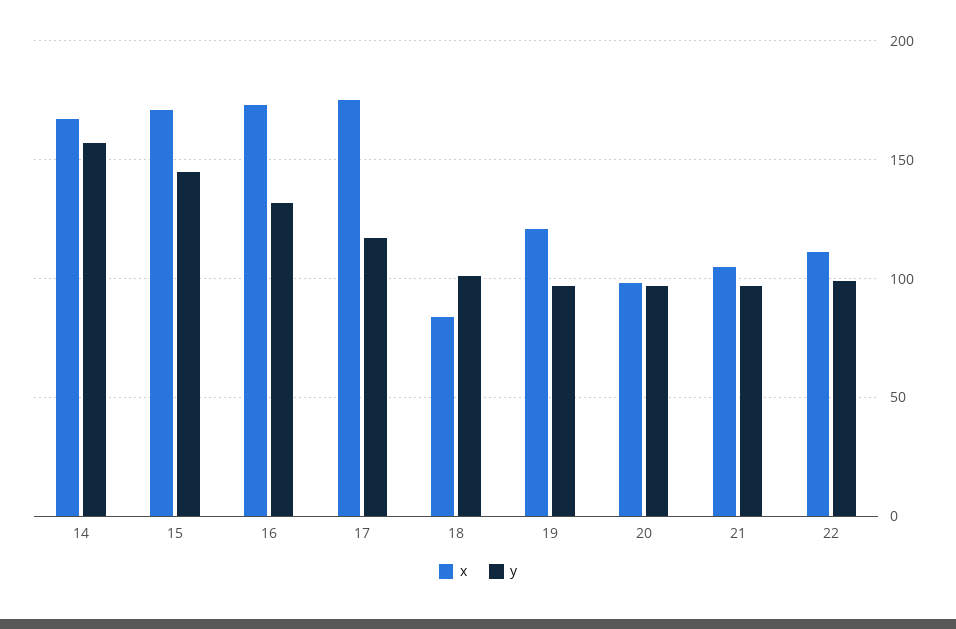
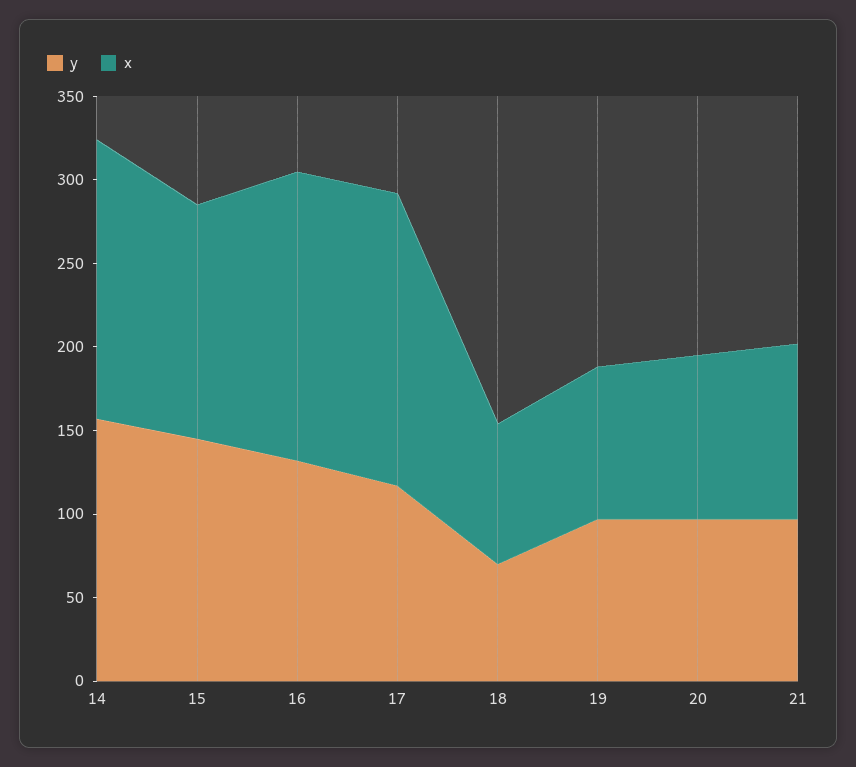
x, 15: 170 -> 140
y, 18: 100 -> 70
x, 19: 120 -> 90
x, 22: 110 -> none
y, 22: 100 -> none

